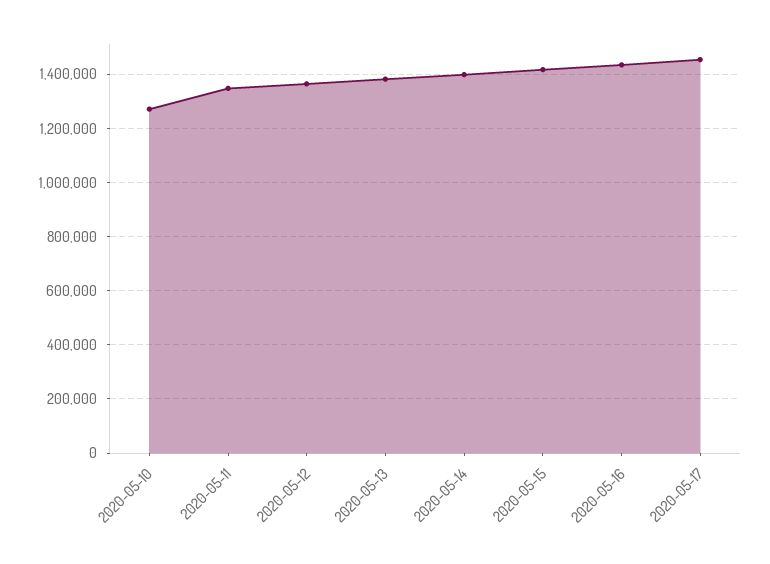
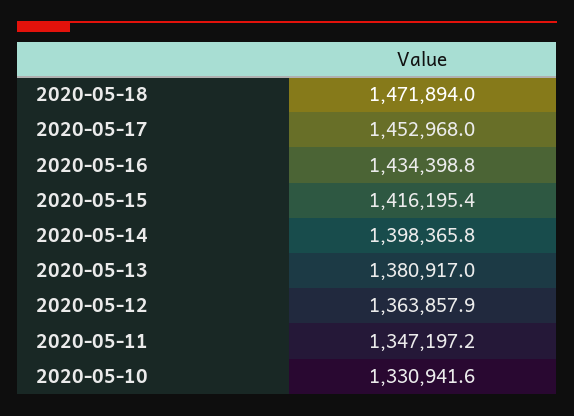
2020-05-10: 1275000 -> 1330941.6
2020-05-18: none -> 1471894

